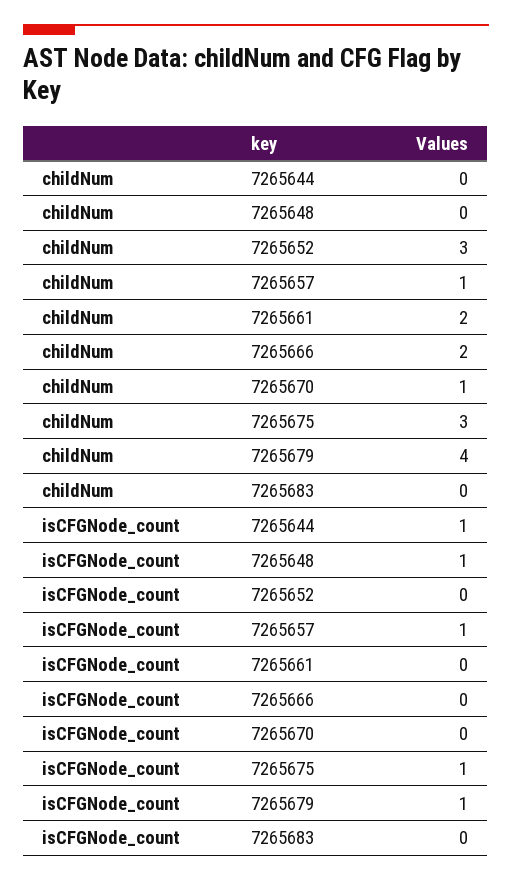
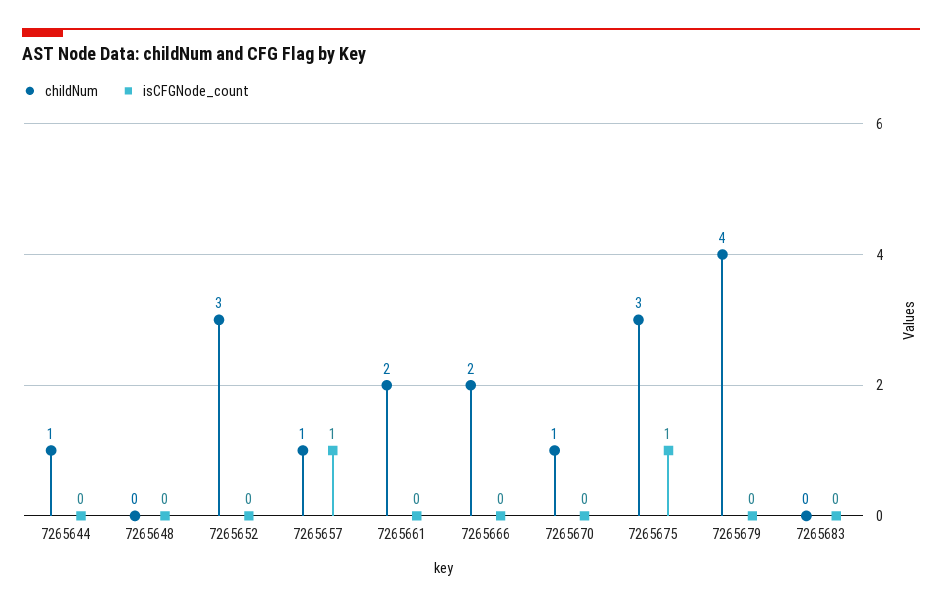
childNum, 7265644: 0 -> 1
isCFGNode_count, 7265644: 1 -> 0
isCFGNode_count, 7265648: 1 -> 0
isCFGNode_count, 7265679: 1 -> 0

